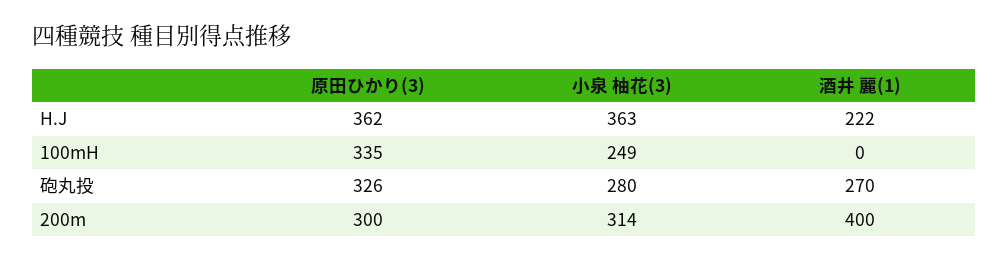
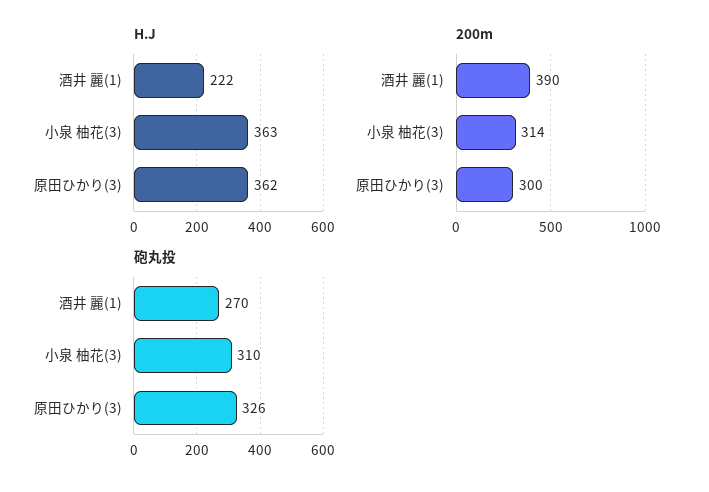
100mH, 原田ひかり(3): 335 -> none
100mH, 小泉 柚花(3): 249 -> none
100mH, 酒井 麗(1): 0 -> none
砲丸投, 小泉 柚花(3): 280 -> 310
200m, 酒井 麗(1): 400 -> 390

